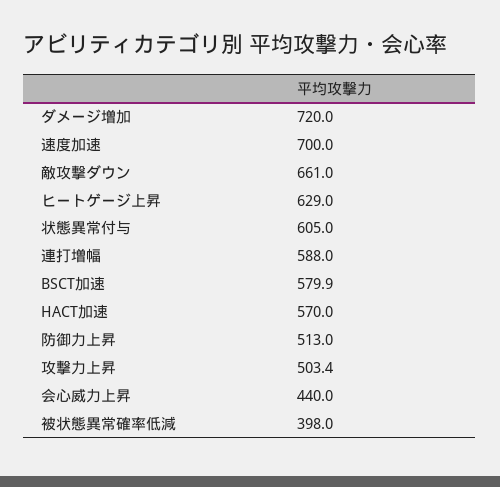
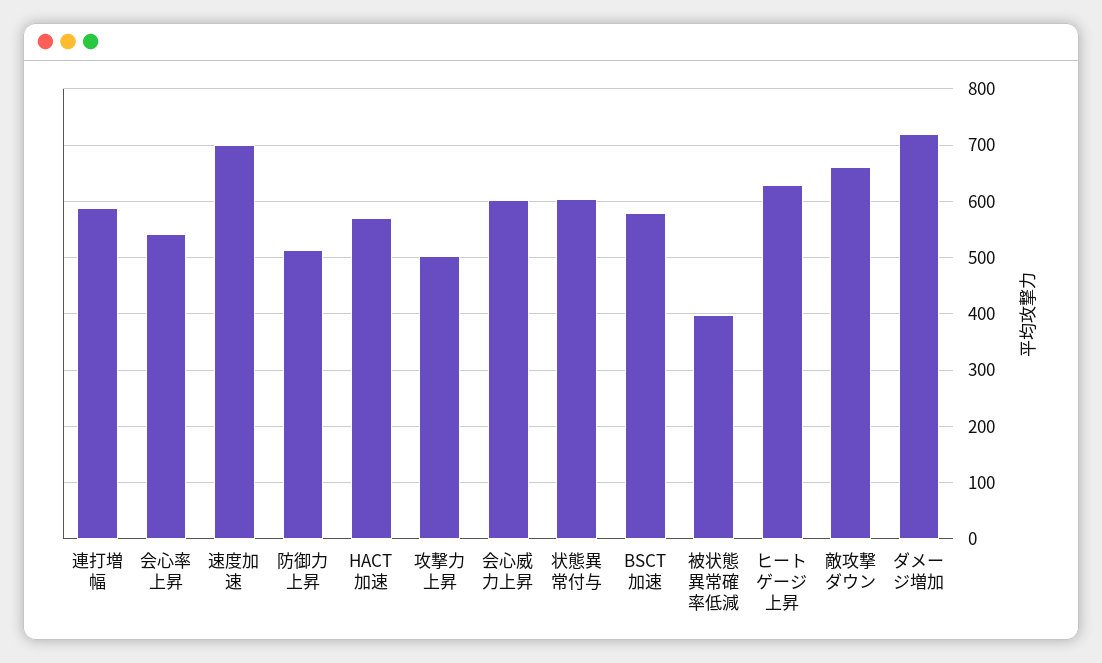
会心威力上昇: 440 -> 600
会心率上昇: none -> 540

